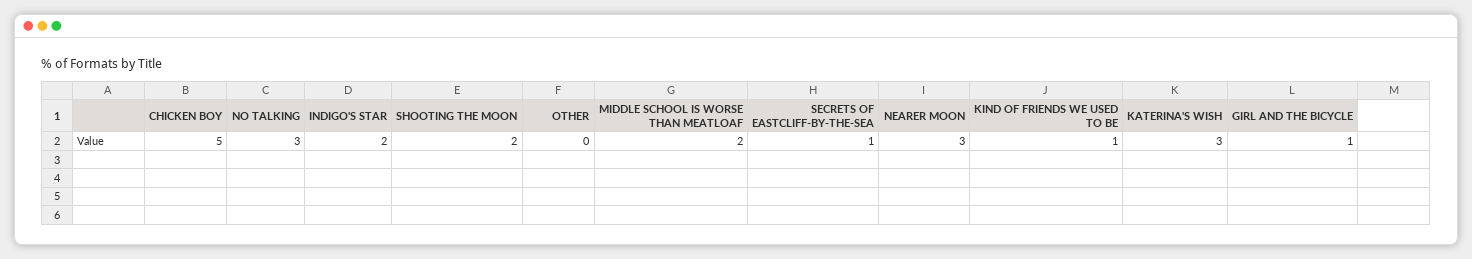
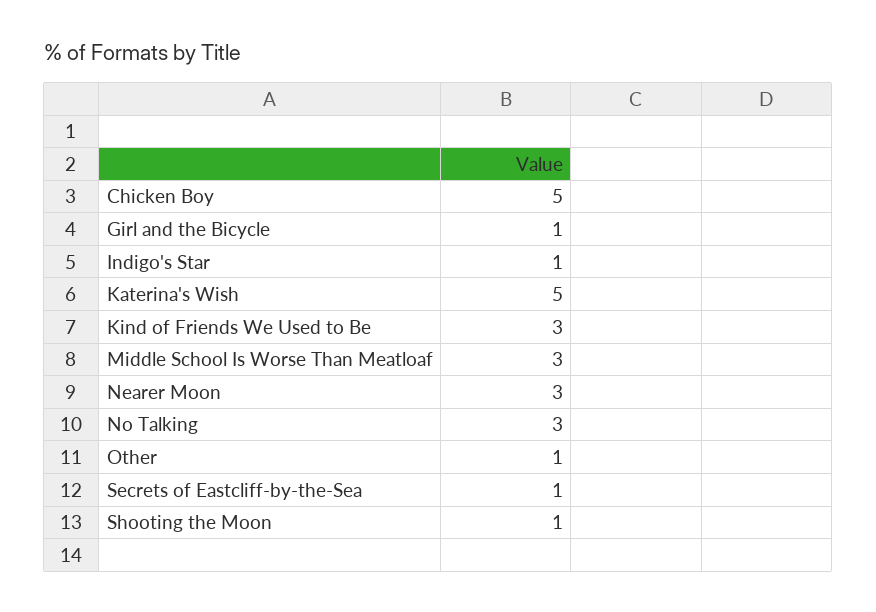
INDIGO'S STAR: 2 -> 1
SHOOTING THE MOON: 2 -> 1
OTHER: 0 -> 1
MIDDLE SCHOOL IS WORSE THAN MEATLOAF: 2 -> 3
KIND OF FRIENDS WE USED TO BE: 1 -> 3
KATERINA'S WISH: 3 -> 5

